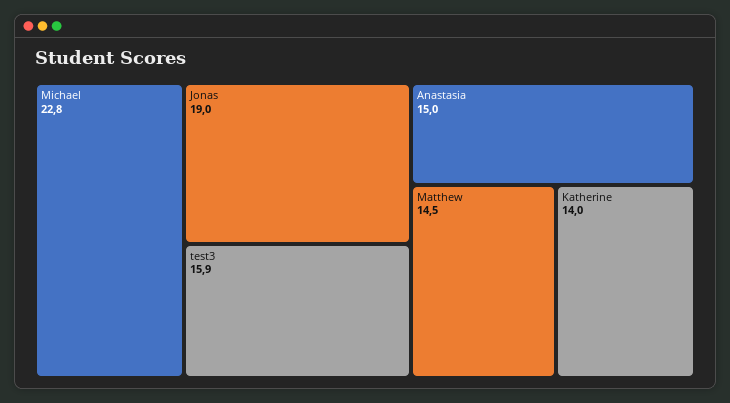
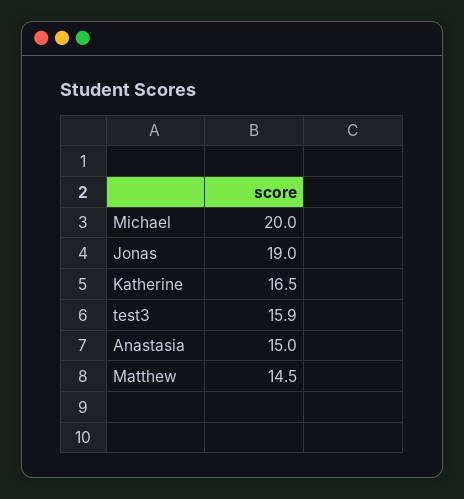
Michael: 22.8 -> 20
Katherine: 14 -> 16.5

